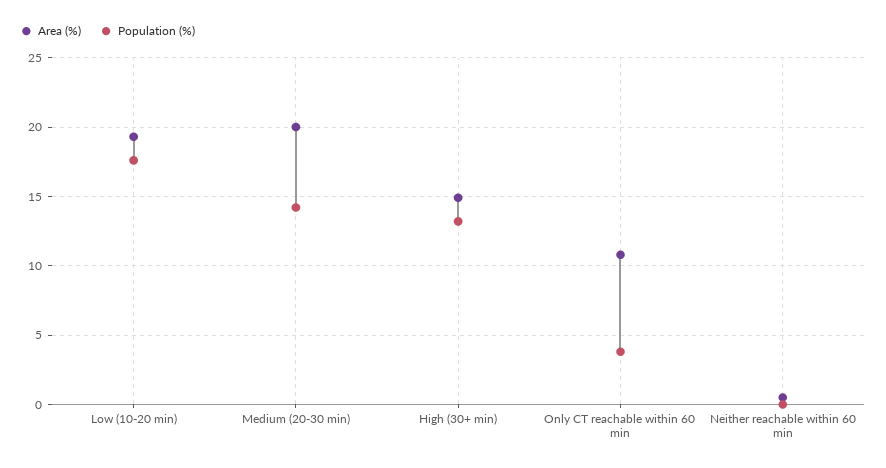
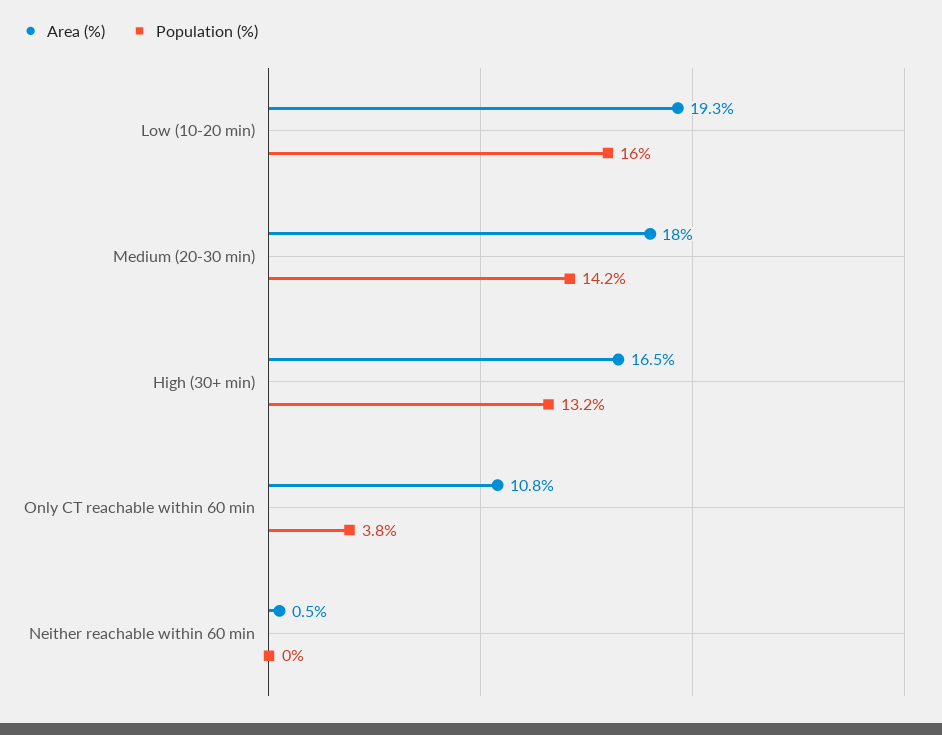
Population (%), Low (10-20 min): 17.5 -> 16
Area (%), Medium (20-30 min): 20 -> 18
Area (%), High (30+ min): 15 -> 16.5

